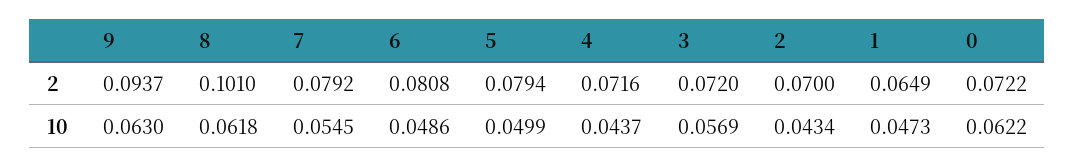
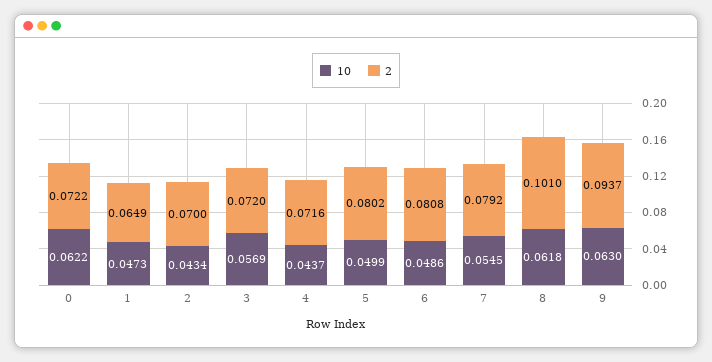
2, 5: 0.0794 -> 0.0802

